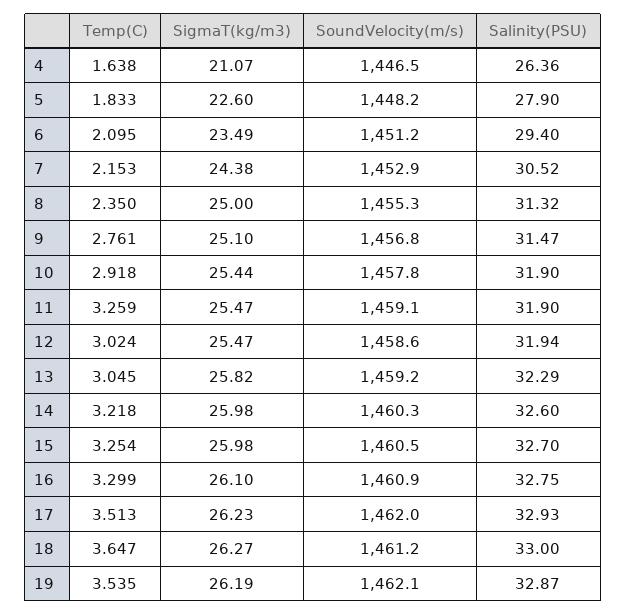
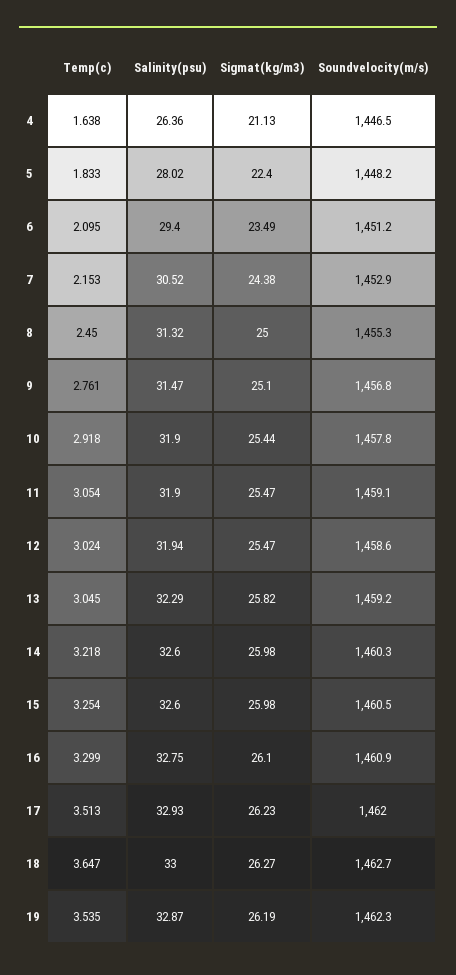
SigmaT(kg/m3), 4: 21.07 -> 21.13
SigmaT(kg/m3), 5: 22.6 -> 22.4
Salinity(PSU), 5: 27.9 -> 28.02
Temp(C), 8: 2.35 -> 2.45
Temp(C), 11: 3.259 -> 3.054
Salinity(PSU), 15: 32.7 -> 32.6
SoundVelocity(m/s), 18: 1461.2 -> 1462.7
SoundVelocity(m/s), 19: 1462.1 -> 1462.3

